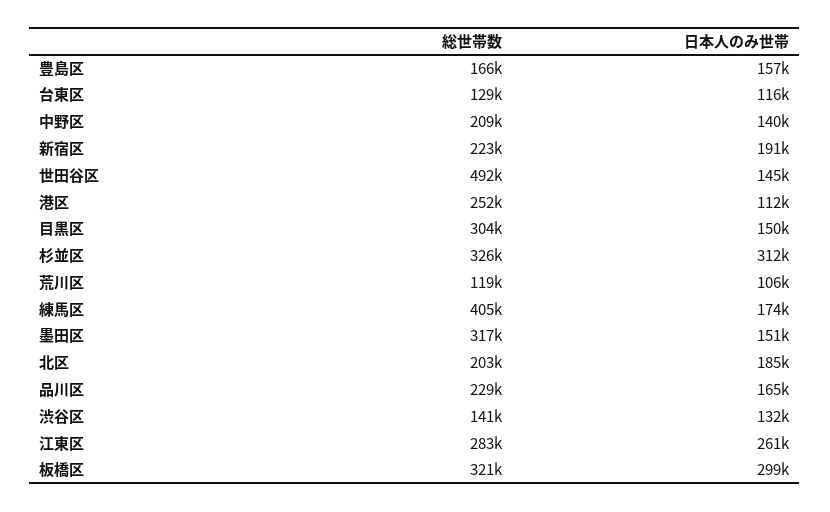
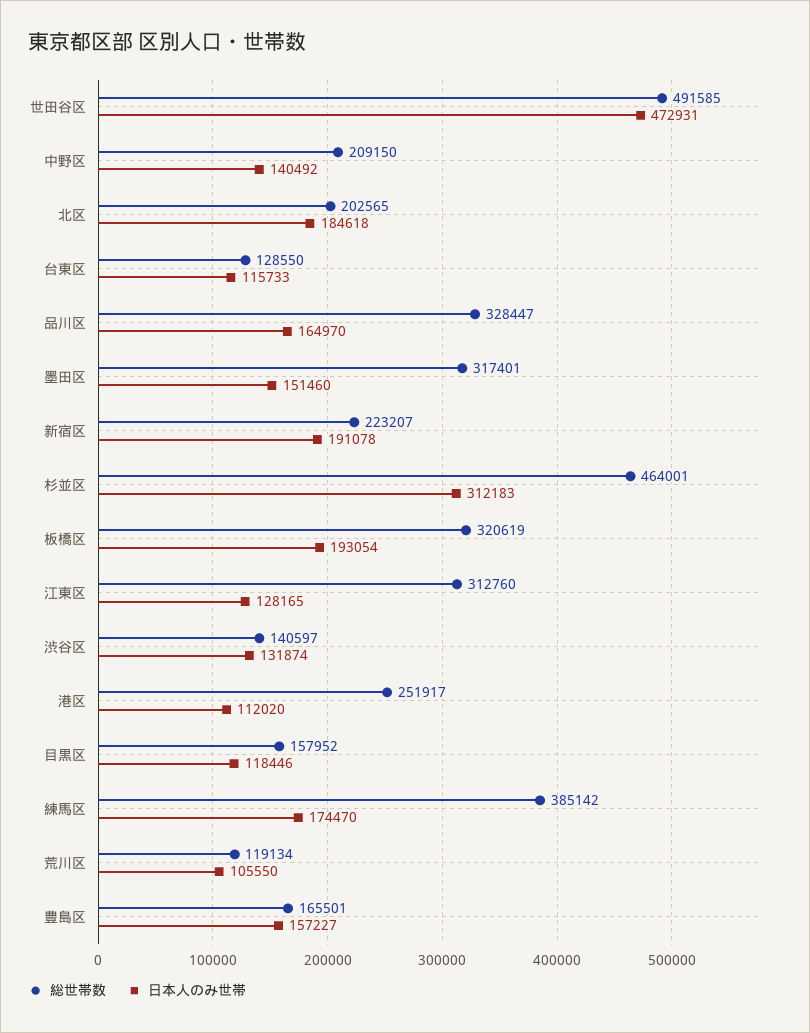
日本人のみ世帯, 世田谷区: 145000 -> 472931
総世帯数, 目黒区: 304000 -> 157952
日本人のみ世帯, 目黒区: 150000 -> 118446
総世帯数, 杉並区: 326000 -> 464001
総世帯数, 練馬区: 405000 -> 385142
総世帯数, 品川区: 229000 -> 328447
総世帯数, 江東区: 283000 -> 312760
日本人のみ世帯, 江東区: 261000 -> 128165
日本人のみ世帯, 板橋区: 299000 -> 193054

